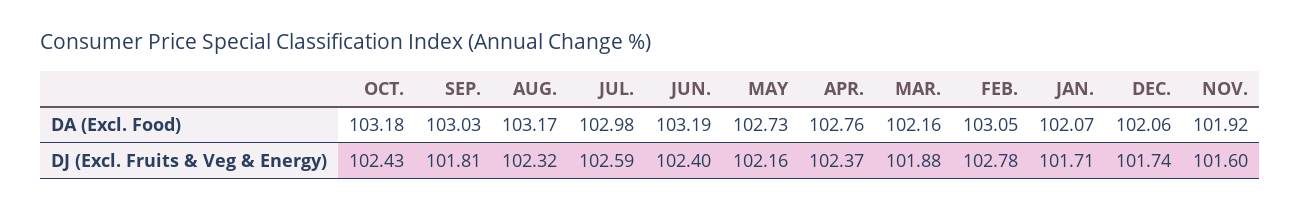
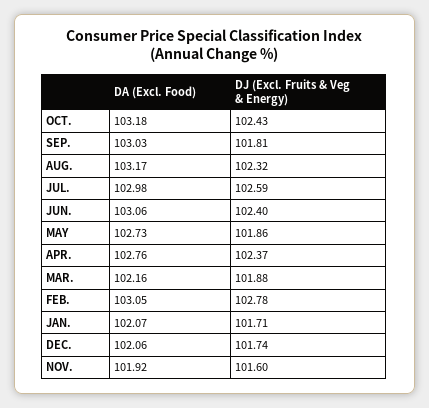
JUN., DA (Excl. Food): 103.19 -> 103.06
MAY, DJ (Excl. Fruits & Veg & Energy): 102.16 -> 101.86

